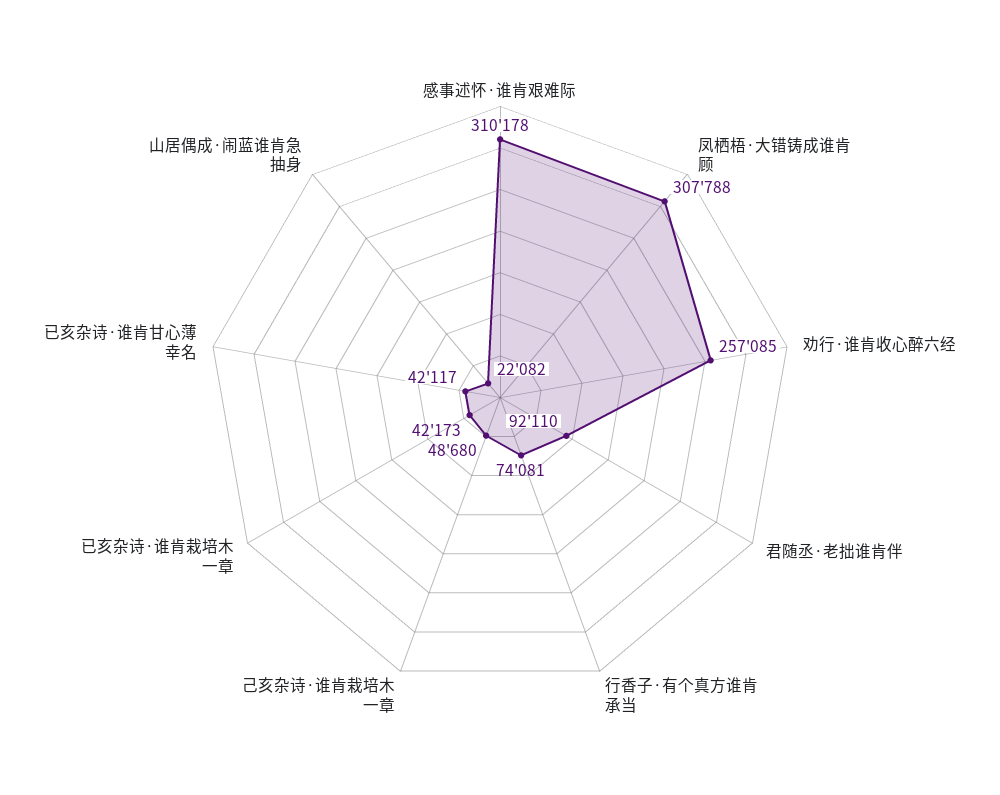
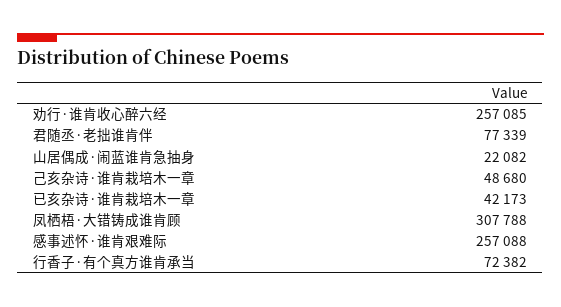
感事述怀·谁肯艰难际: 310178 -> 257088
君随丞·老拙谁肯伴: 92110 -> 77339
行香子·有个真方谁肯承当: 74081 -> 72382
已亥杂诗·谁肯甘心薄幸名: 42117 -> none

